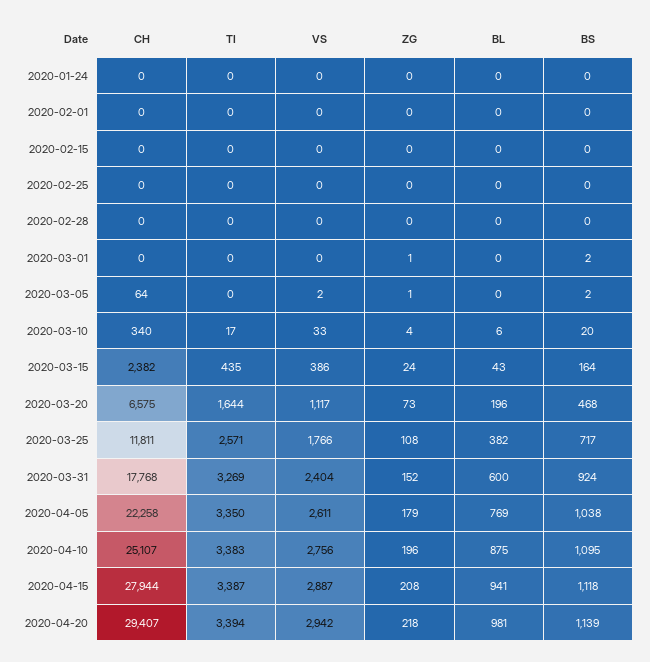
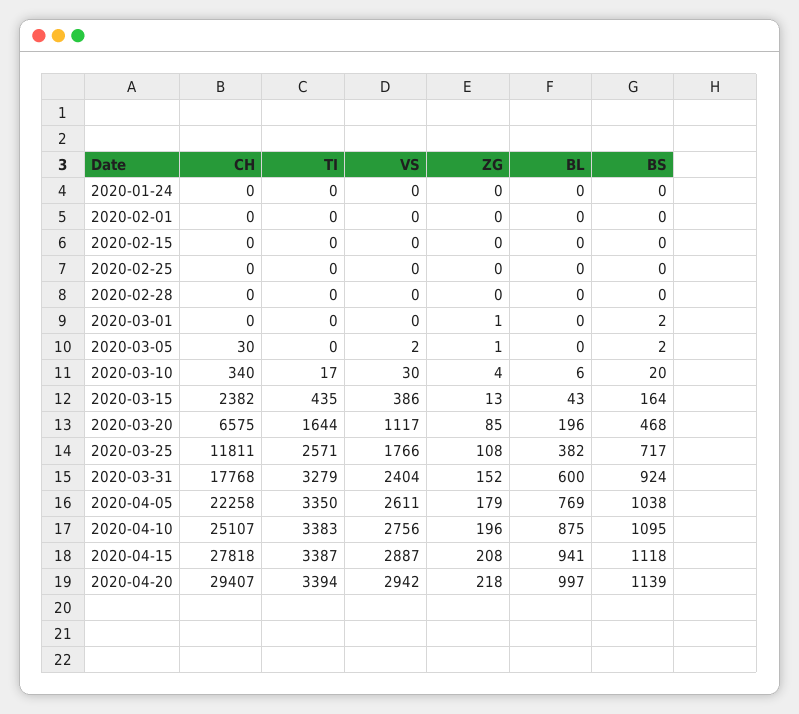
CH, 2020-03-05: 64 -> 30
VS, 2020-03-10: 33 -> 30
ZG, 2020-03-15: 24 -> 13
ZG, 2020-03-20: 73 -> 85
TI, 2020-03-31: 3269 -> 3279
CH, 2020-04-15: 27944 -> 27818
BL, 2020-04-20: 981 -> 997

